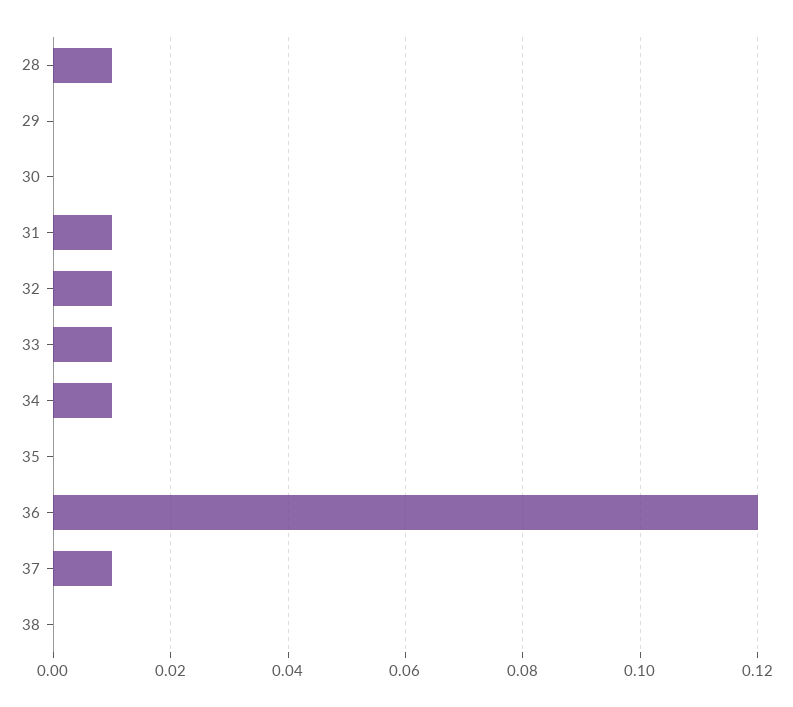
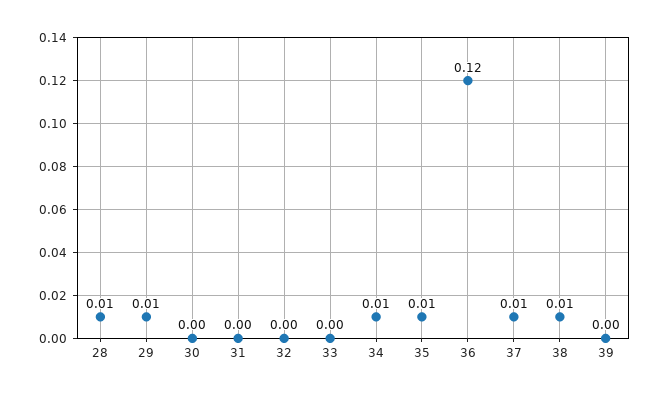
29: 0 -> 0.01
31: 0.01 -> 0
32: 0.01 -> 0
33: 0.01 -> 0
35: 0 -> 0.01
38: 0 -> 0.01
39: none -> 0

